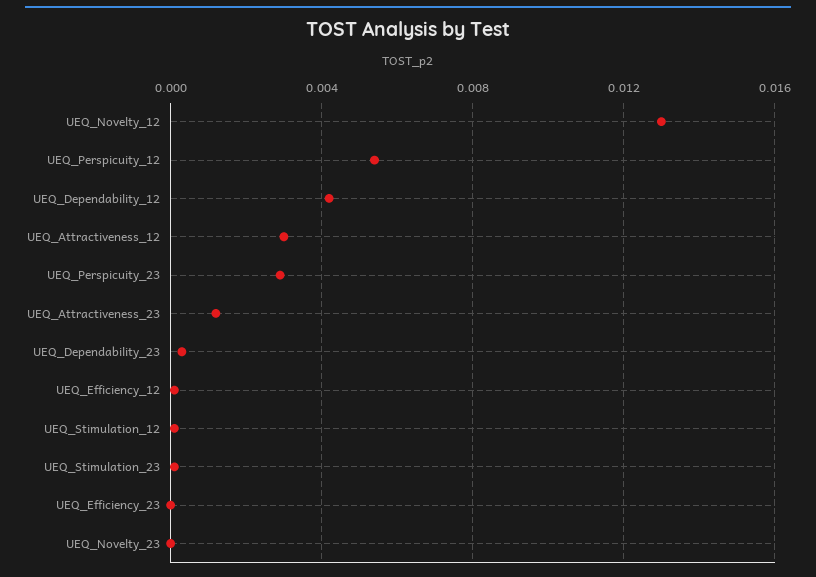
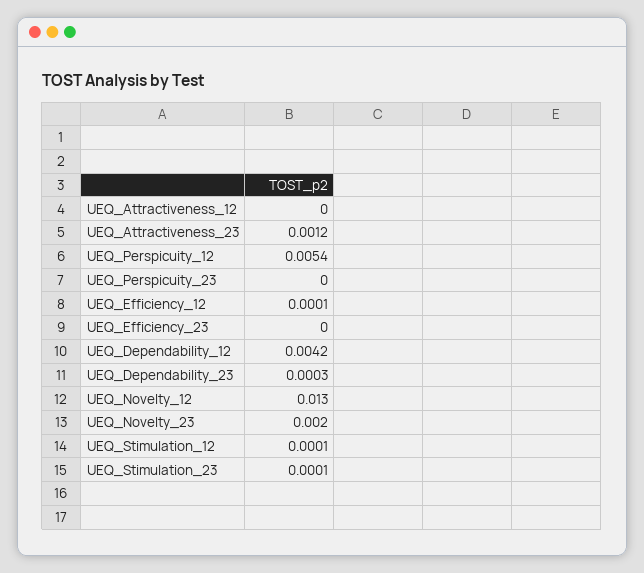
UEQ_Attractiveness_12: 0.003 -> 0
UEQ_Perspicuity_23: 0.003 -> 0
UEQ_Novelty_23: 0 -> 0.002

